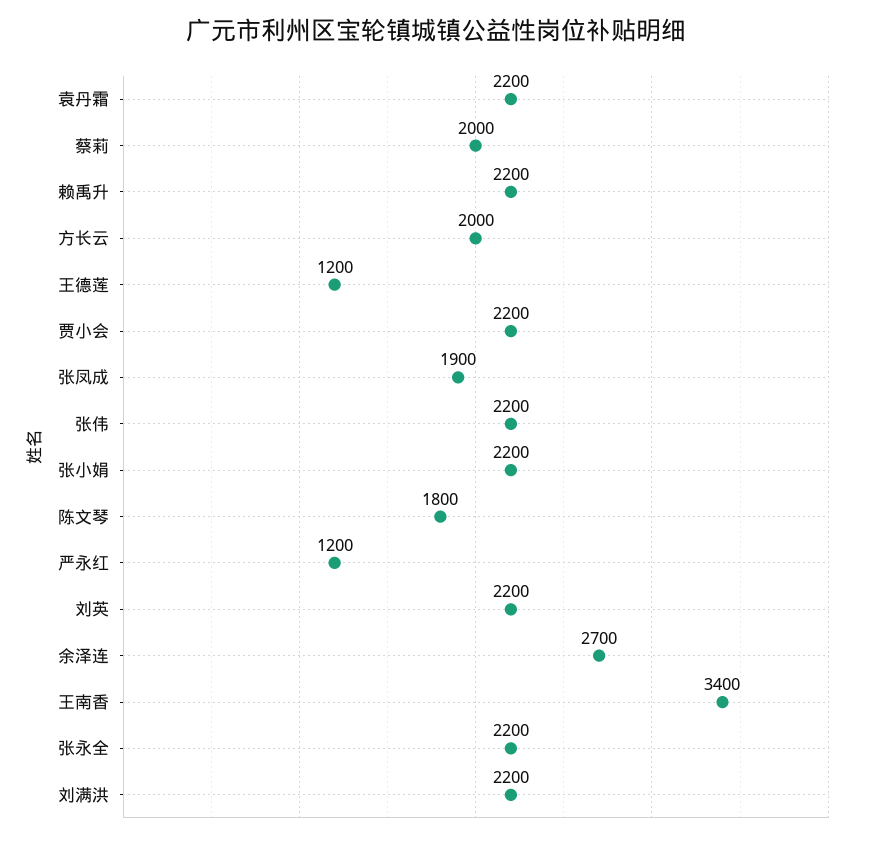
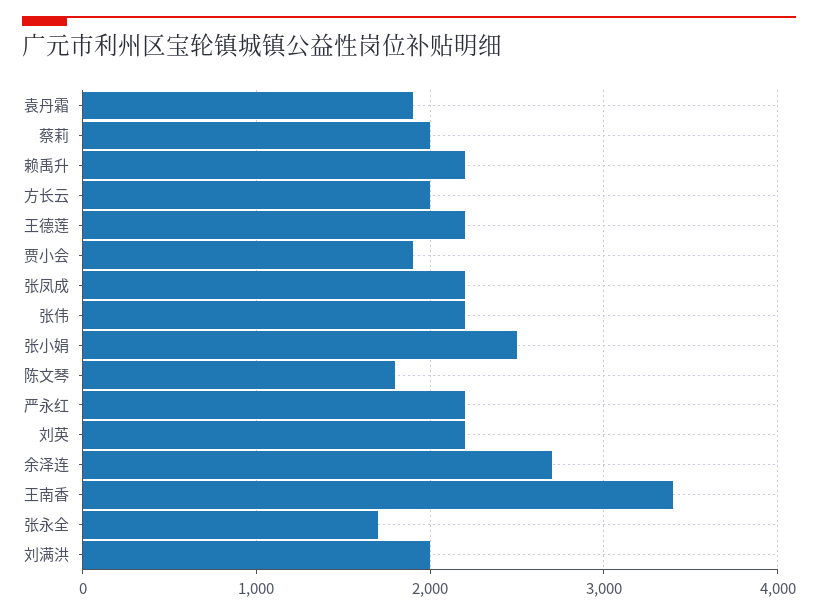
袁丹霜: 2200 -> 1900
王德莲: 1200 -> 2200
贾小会: 2200 -> 1900
张凤成: 1900 -> 2200
张小娟: 2200 -> 2500
严永红: 1200 -> 2200
张永全: 2200 -> 1700
刘满洪: 2200 -> 2000

